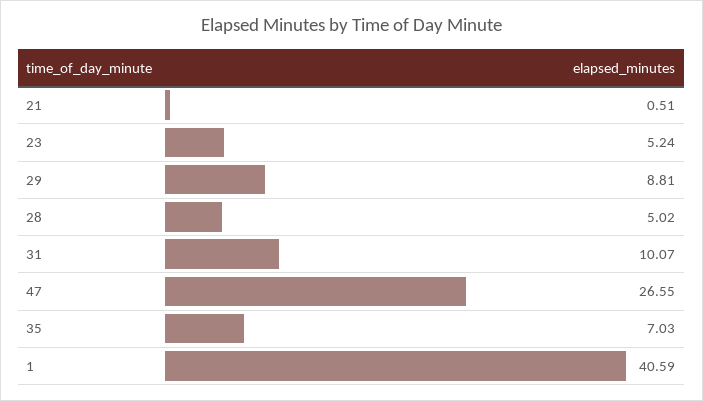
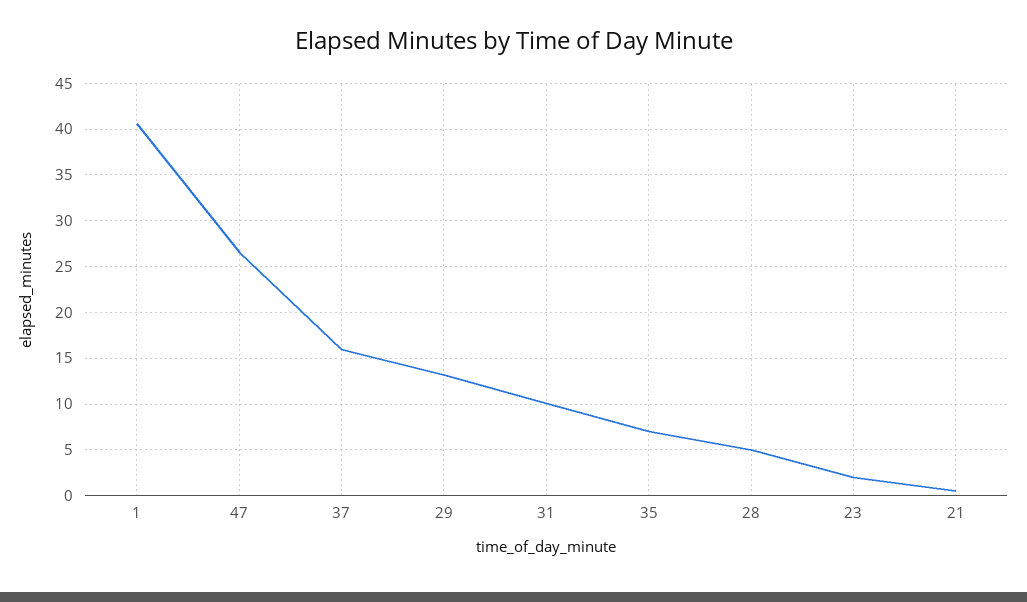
23: 5.24 -> 2
29: 8.81 -> 13
37: none -> 16

